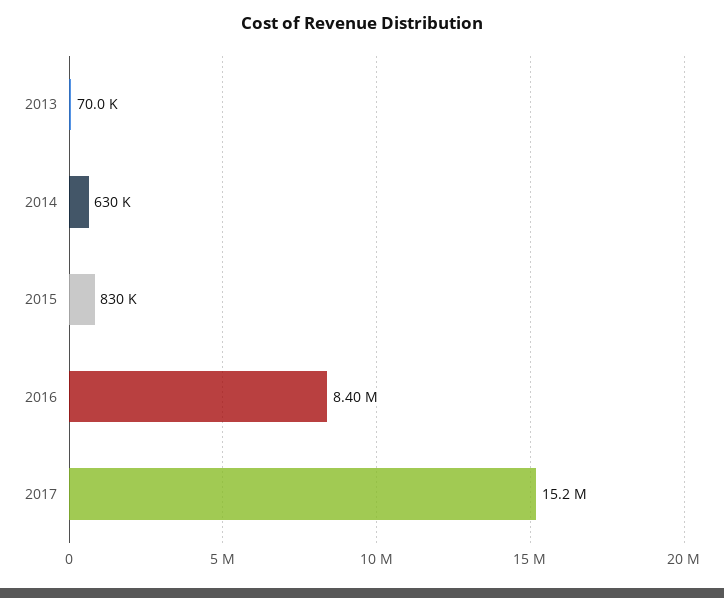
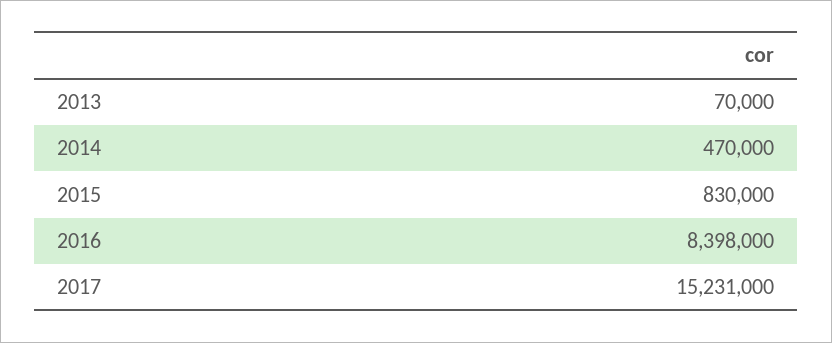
2014: 630000 -> 470000

